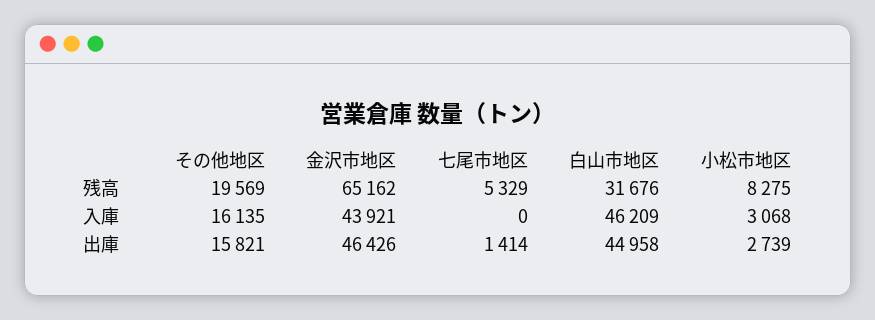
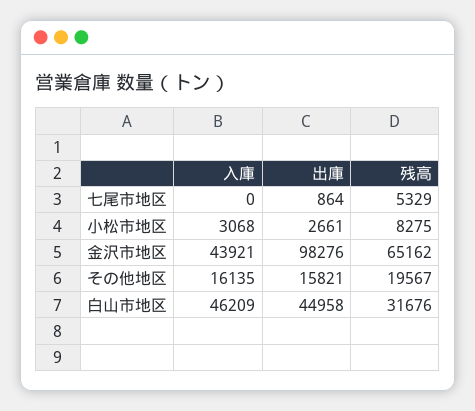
その他地区, 残高: 19569 -> 19567
金沢市地区, 出庫: 46426 -> 98276
七尾市地区, 出庫: 1414 -> 864
小松市地区, 出庫: 2739 -> 2661

